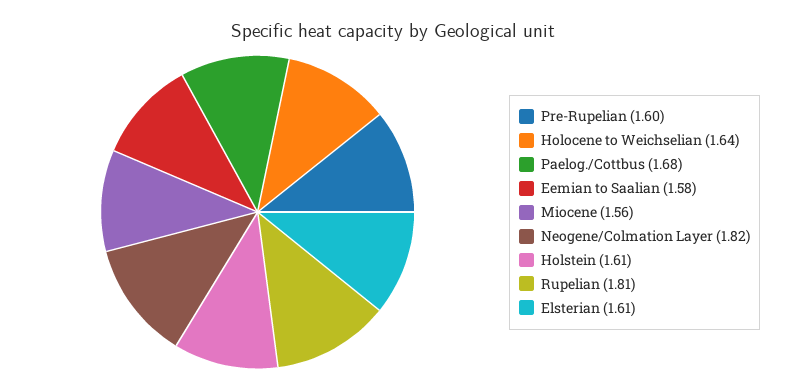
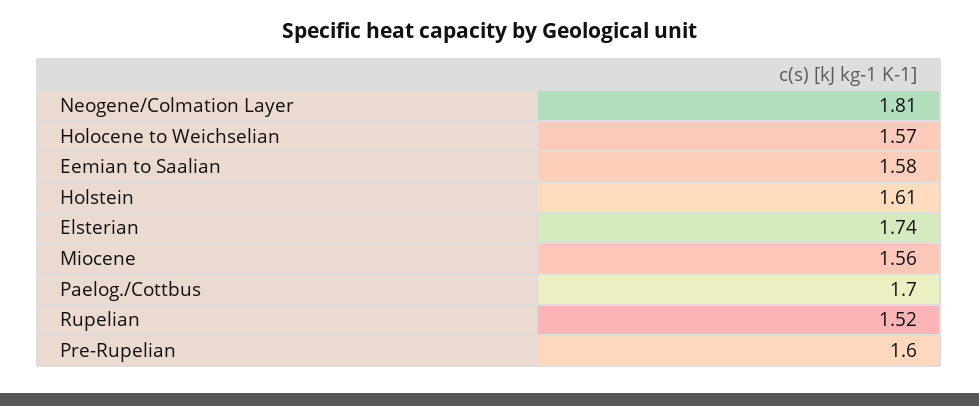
Holocene to Weichselian: 1.64 -> 1.57
Paelog./Cottbus: 1.68 -> 1.7
Neogene/Colmation Layer: 1.82 -> 1.81
Rupelian: 1.81 -> 1.52
Elsterian: 1.61 -> 1.74

